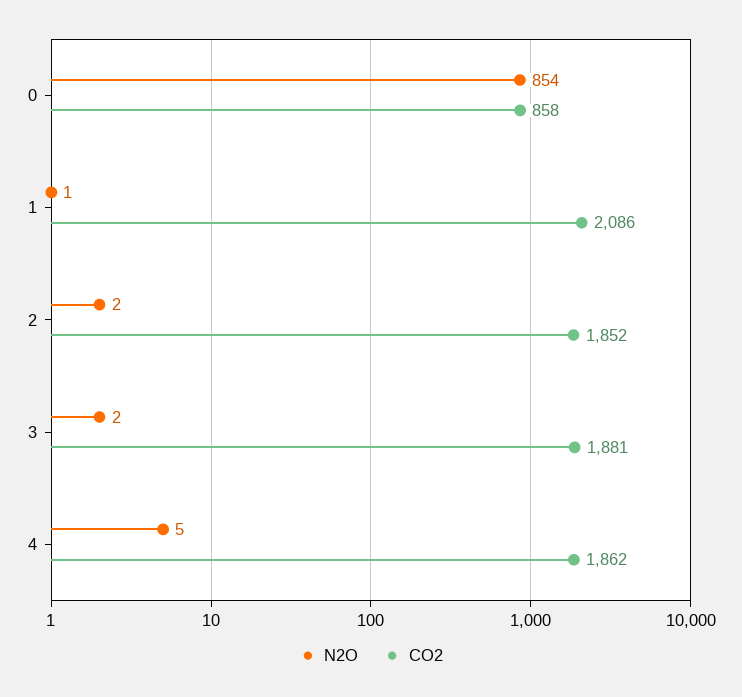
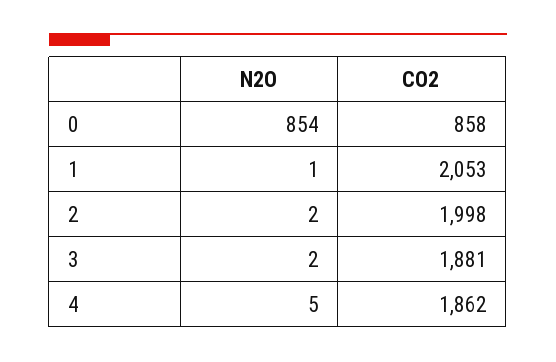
CO2, 1: 2086 -> 2053
CO2, 2: 1852 -> 1998

